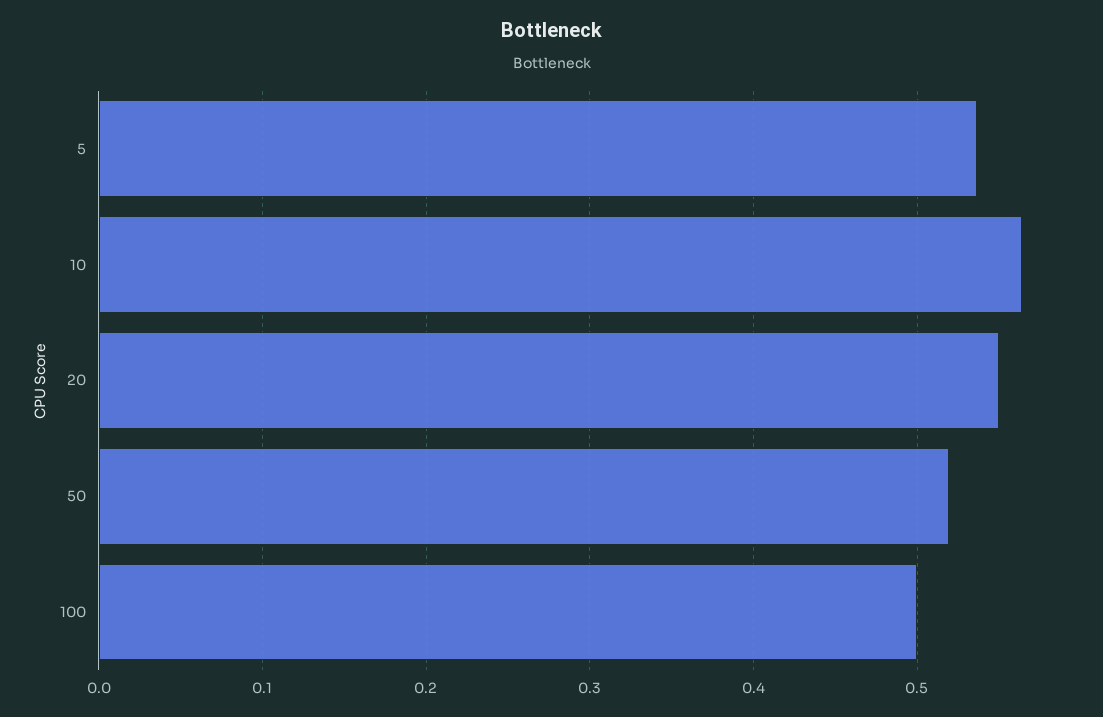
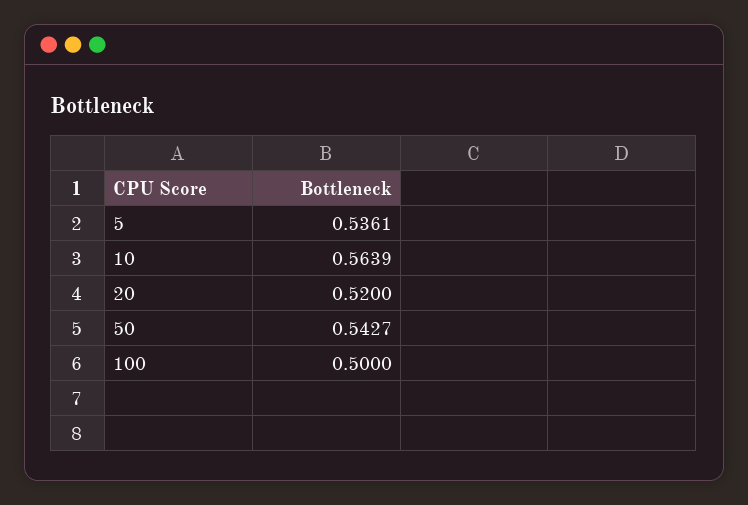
20: 0.55 -> 0.52
50: 0.52 -> 0.5427

